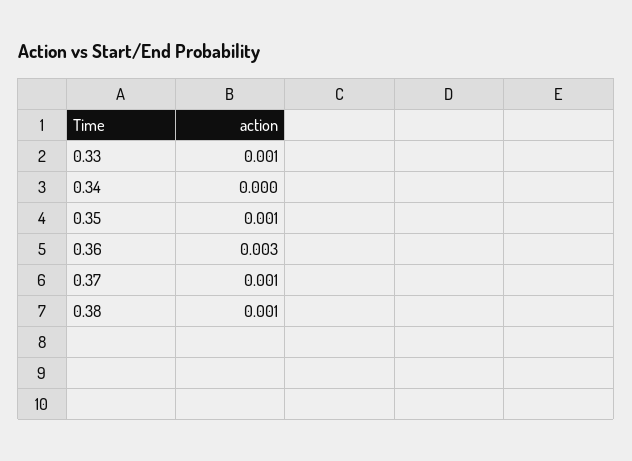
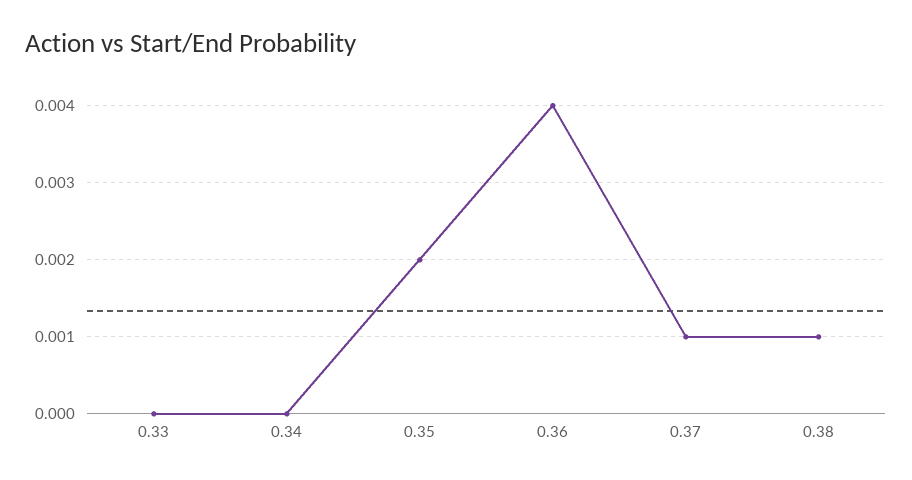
0.33: 0.001 -> 0
0.35: 0.001 -> 0.002
0.36: 0.003 -> 0.004

